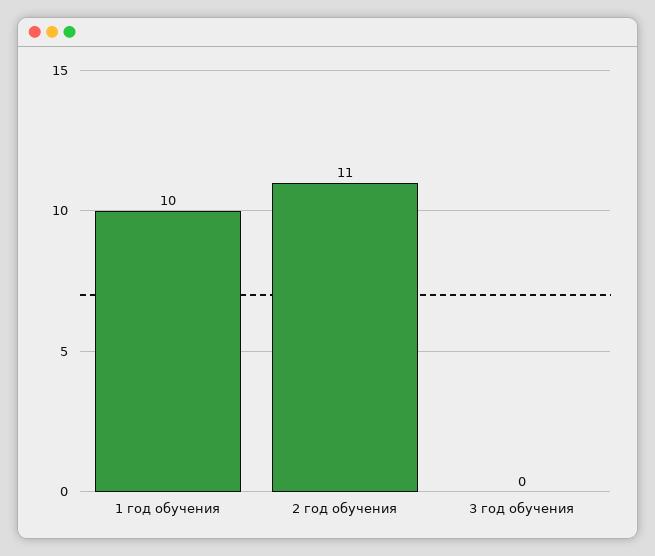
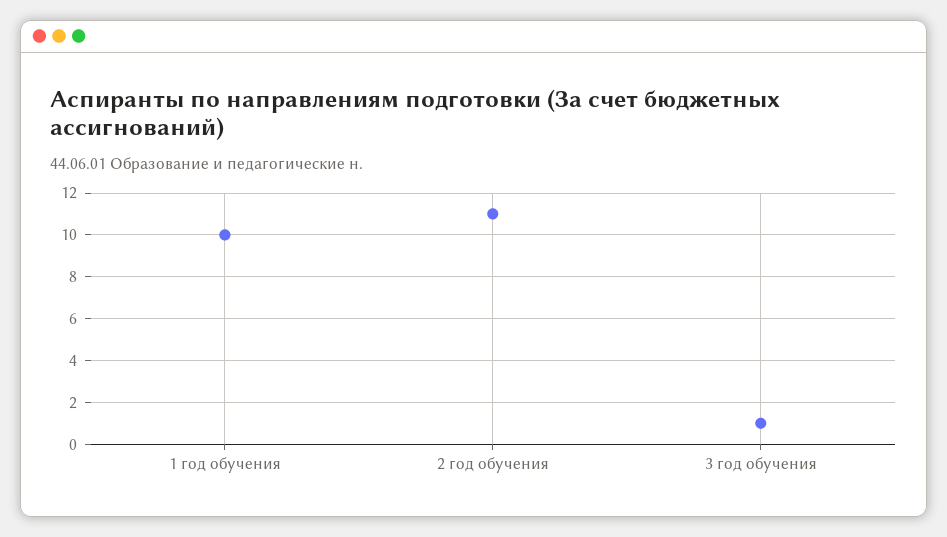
3 год обучения: 0 -> 1

